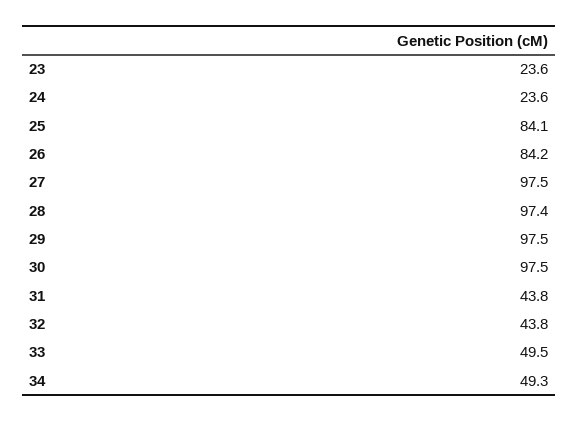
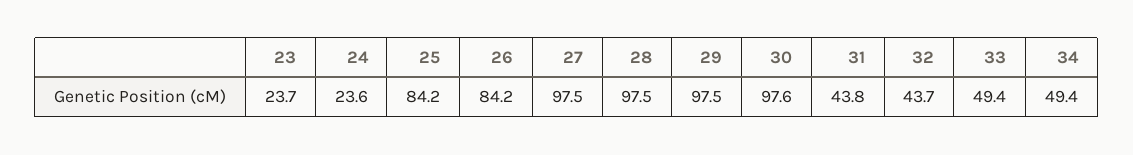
23: 23.6 -> 23.7
25: 84.1 -> 84.2
28: 97.4 -> 97.5
30: 97.5 -> 97.6
32: 43.8 -> 43.7
33: 49.5 -> 49.4
34: 49.3 -> 49.4

